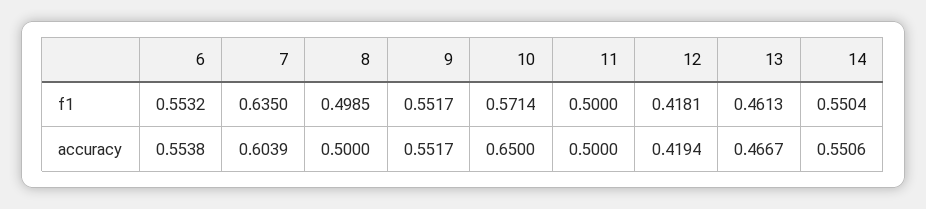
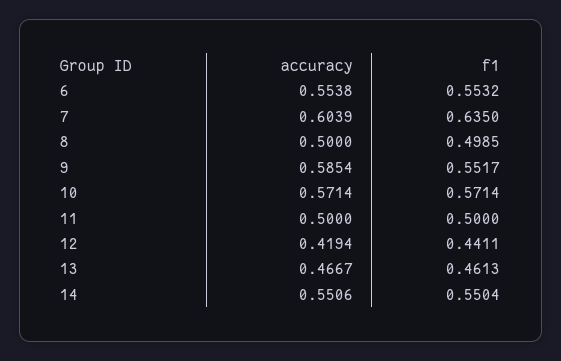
12, f1: 0.4181 -> 0.4411
9, accuracy: 0.5517 -> 0.5854
10, accuracy: 0.65 -> 0.5714

